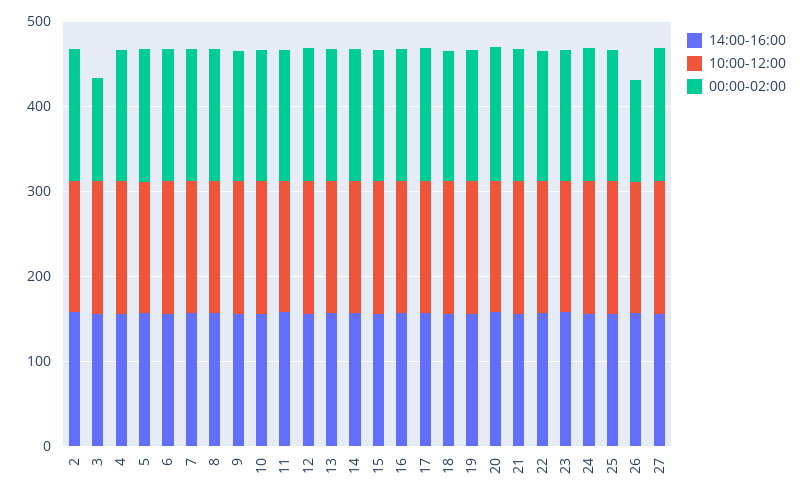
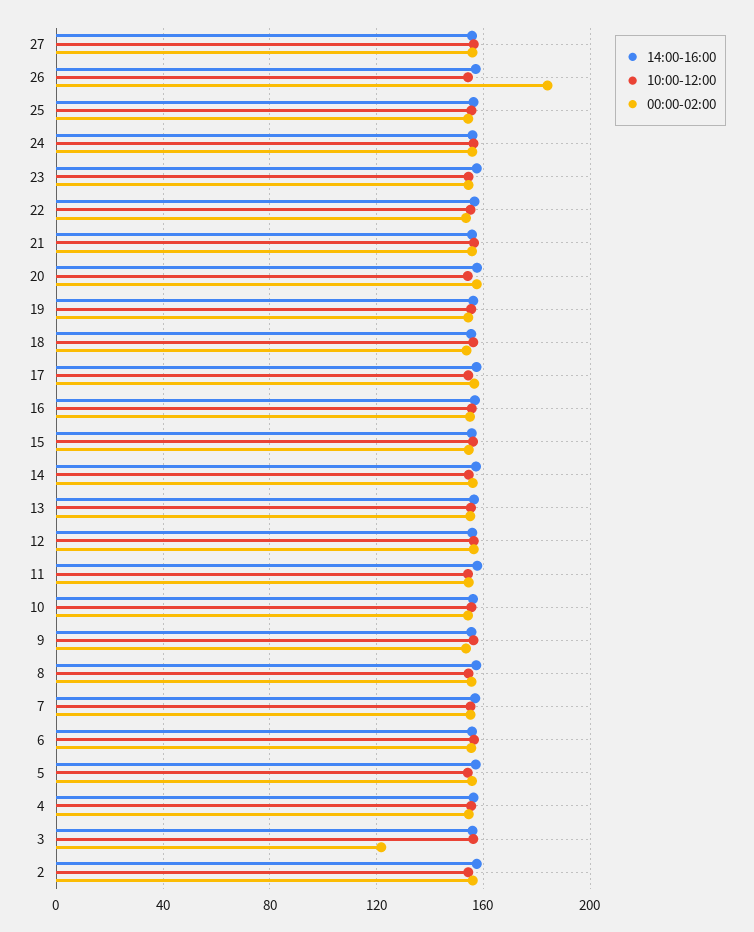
00:00-02:00, 26: 120 -> 185

